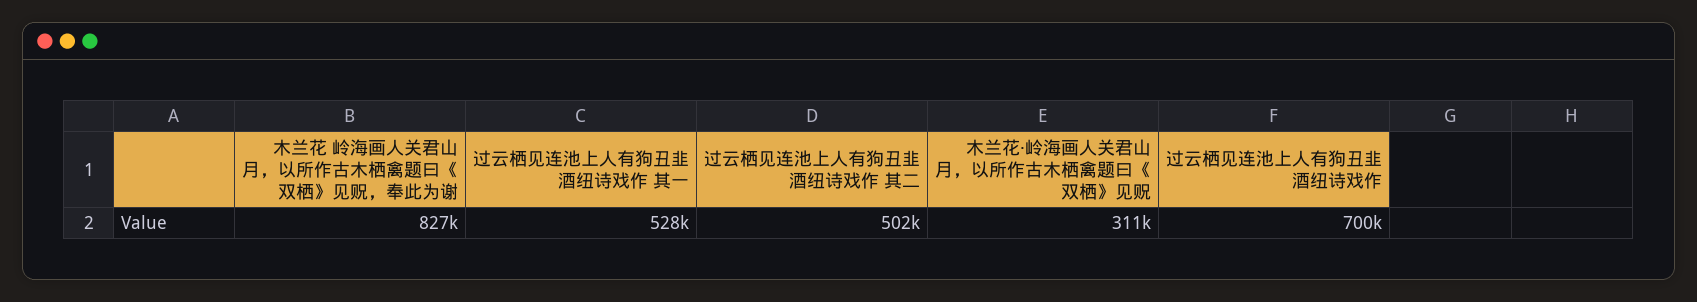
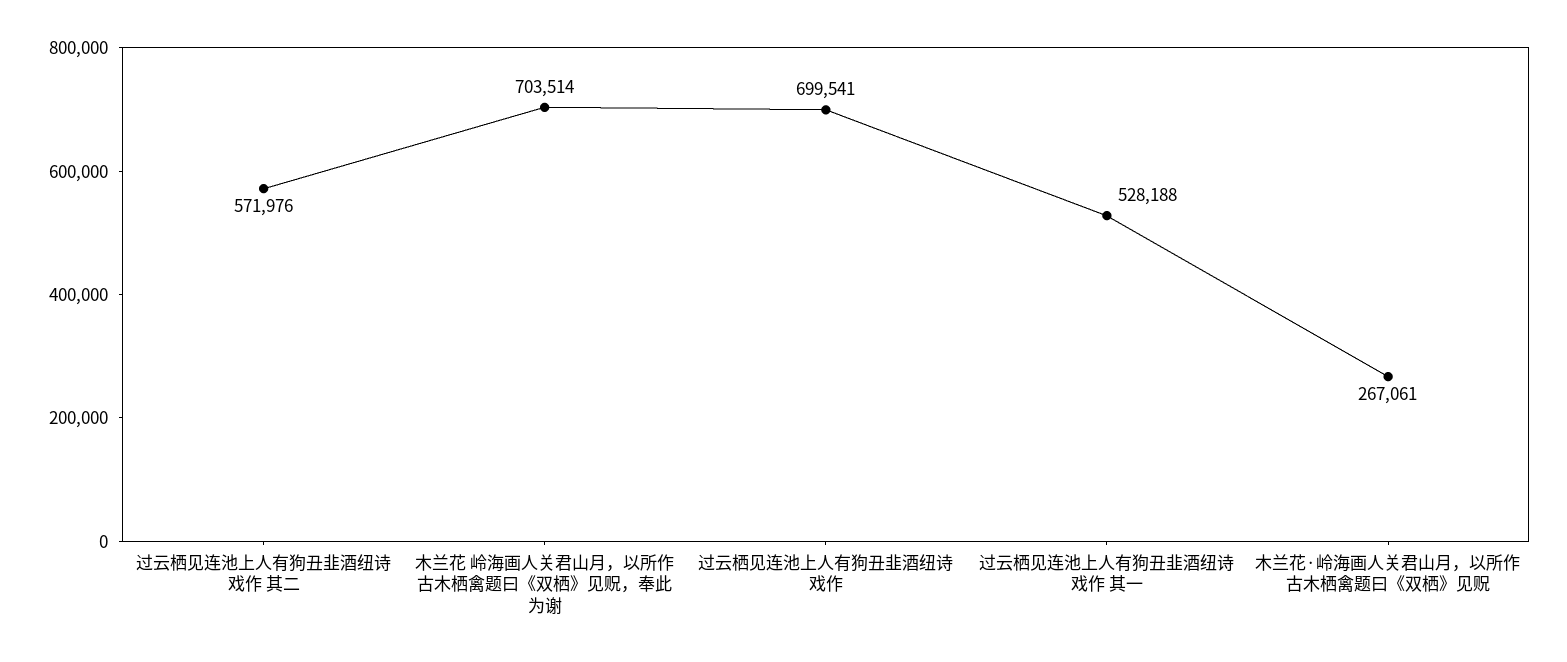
木兰花 岭海画人关君山月，以所作古木栖禽题曰《双栖》见贶，奉此为谢: 827000 -> 703514
过云栖见连池上人有狗丑韭酒纽诗戏作 其二: 502000 -> 571976
木兰花·岭海画人关君山月，以所作古木栖禽题曰《双栖》见贶: 311000 -> 267061

